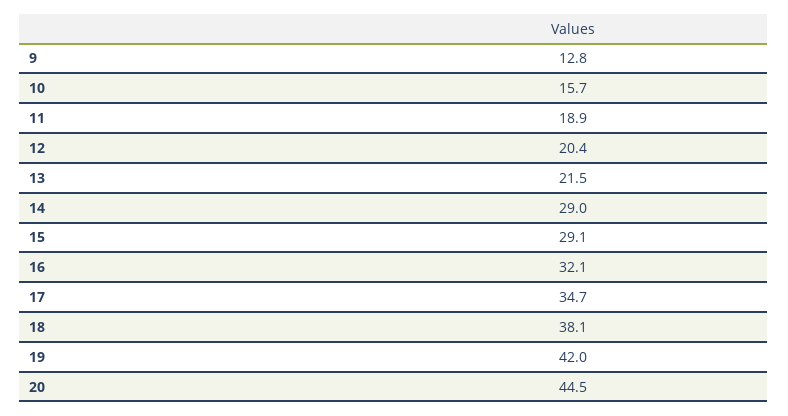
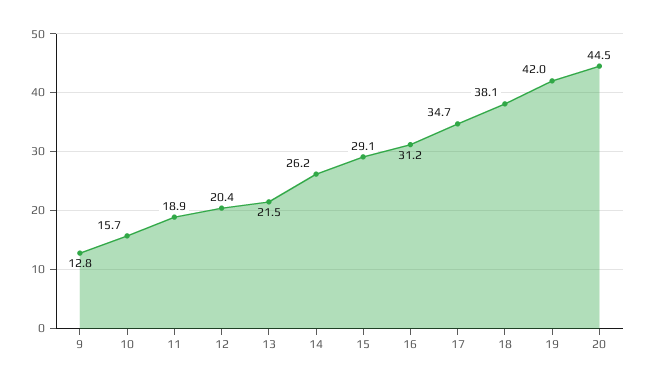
14: 29 -> 26.2
16: 32.1 -> 31.2

